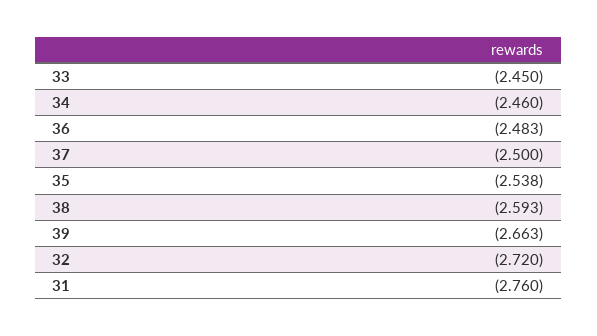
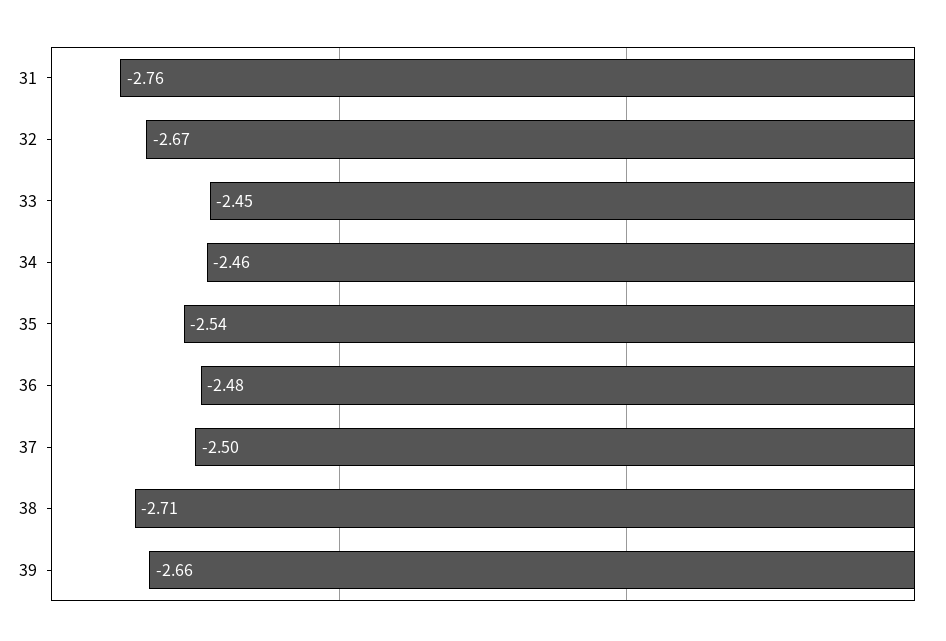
38: -2.593 -> -2.71
32: -2.72 -> -2.67

